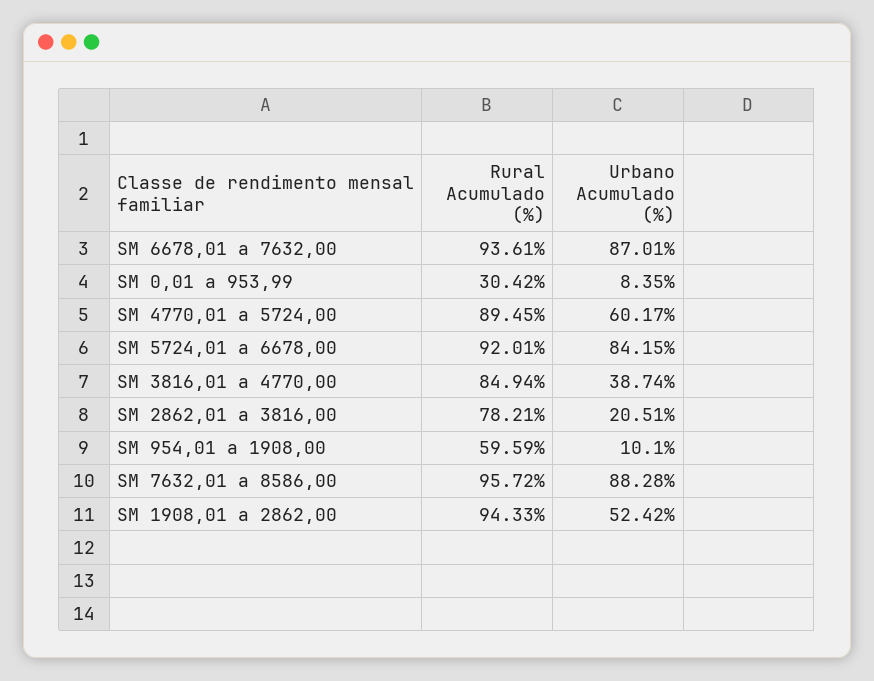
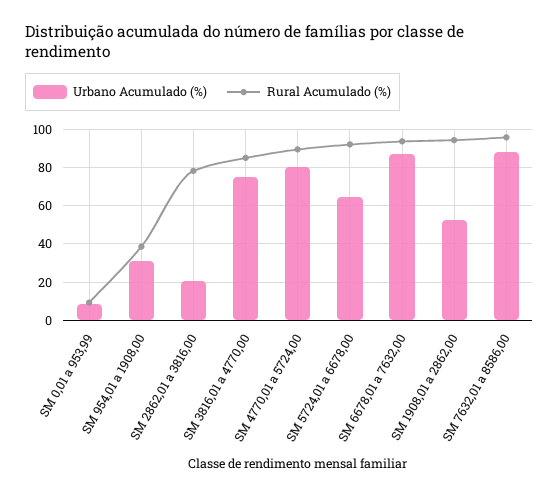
Rural Acumulado (%), SM 0,01 a 953,99: 30.42 -> 10
Urbano Acumulado (%), SM 4770,01 a 5724,00: 60.17 -> 80
Urbano Acumulado (%), SM 5724,01 a 6678,00: 84.15 -> 65
Urbano Acumulado (%), SM 3816,01 a 4770,00: 38.74 -> 75
Rural Acumulado (%), SM 954,01 a 1908,00: 59.59 -> 40
Urbano Acumulado (%), SM 954,01 a 1908,00: 10.1 -> 30

